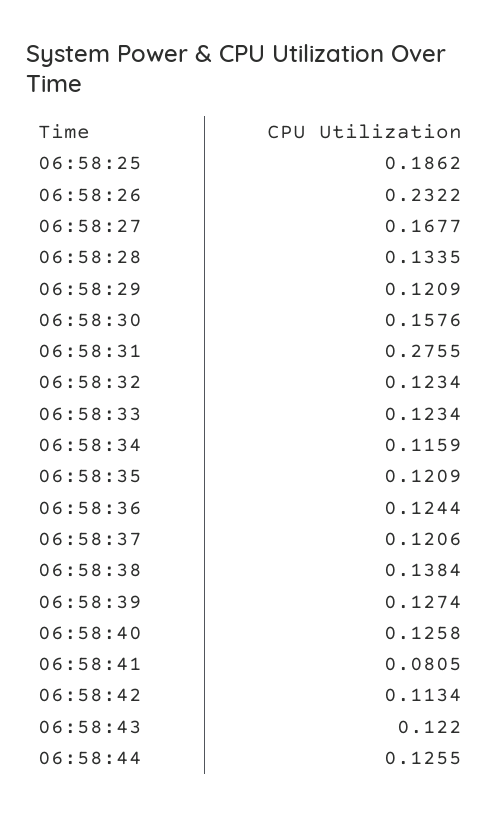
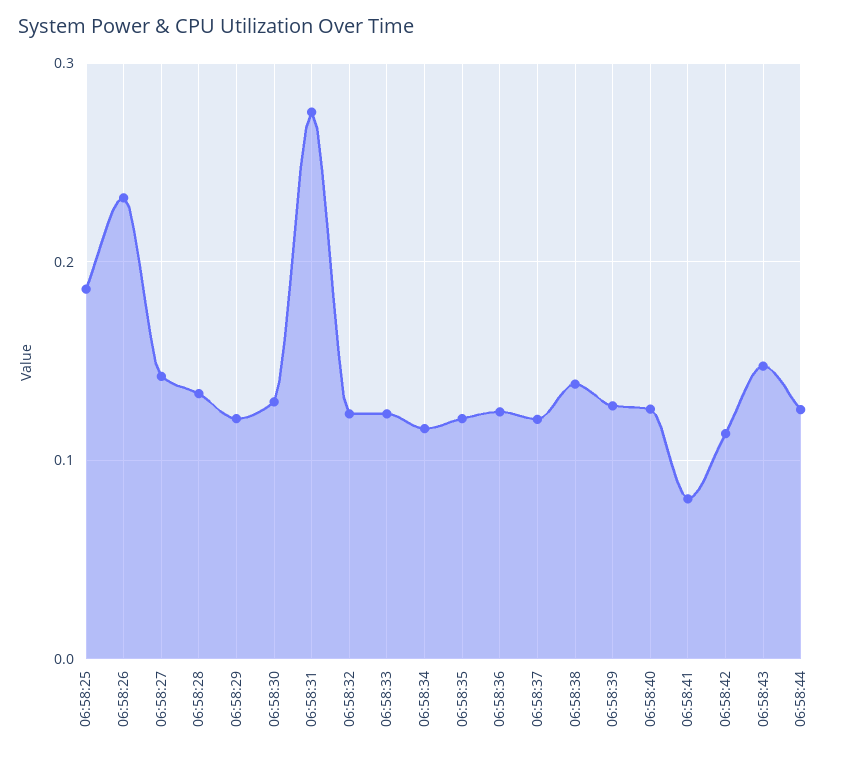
06:58:27: 0.1677 -> 0.14
06:58:30: 0.1576 -> 0.13
06:58:43: 0.122 -> 0.15

